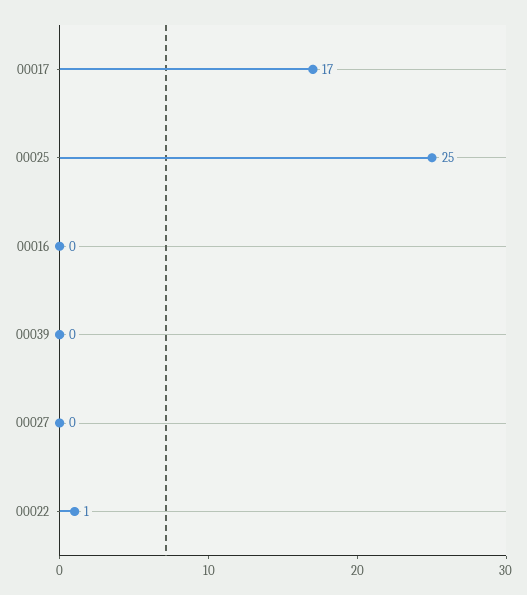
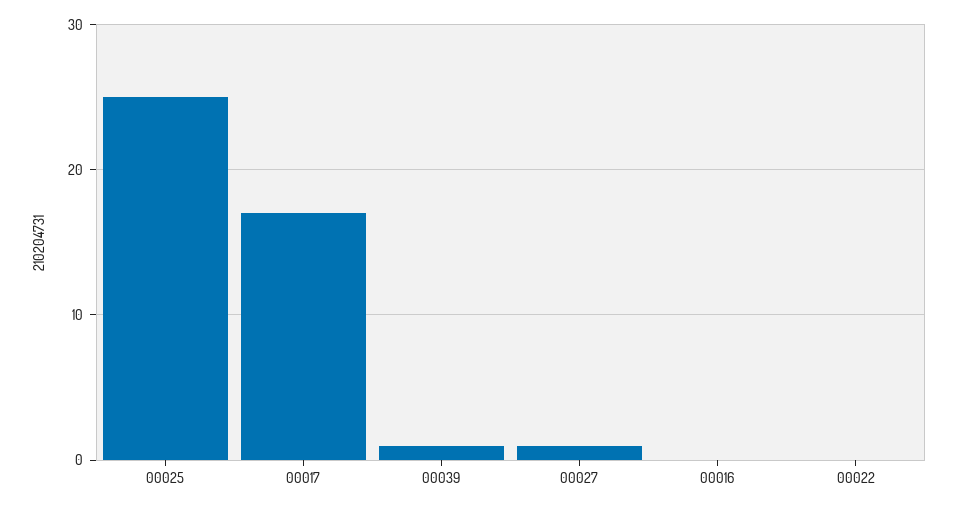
00039: 0 -> 1
00027: 0 -> 1
00022: 1 -> 0

